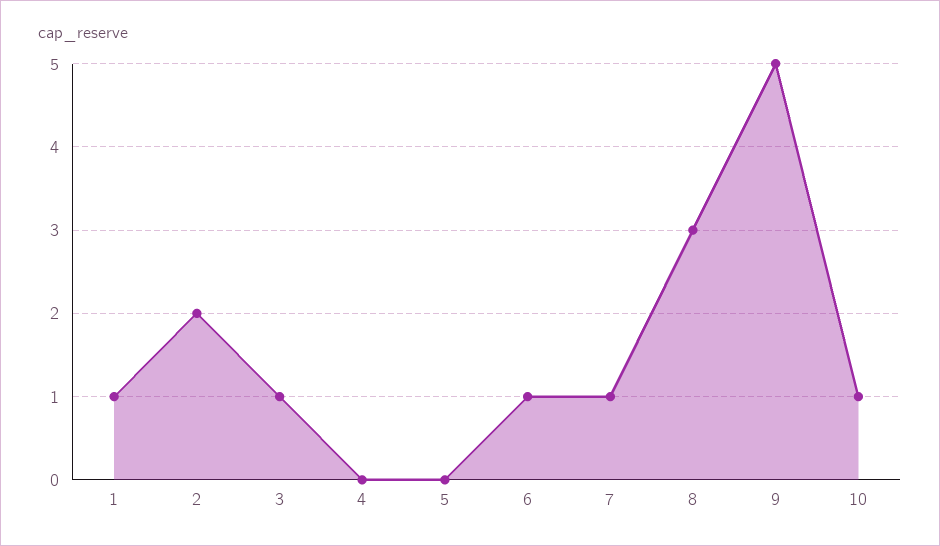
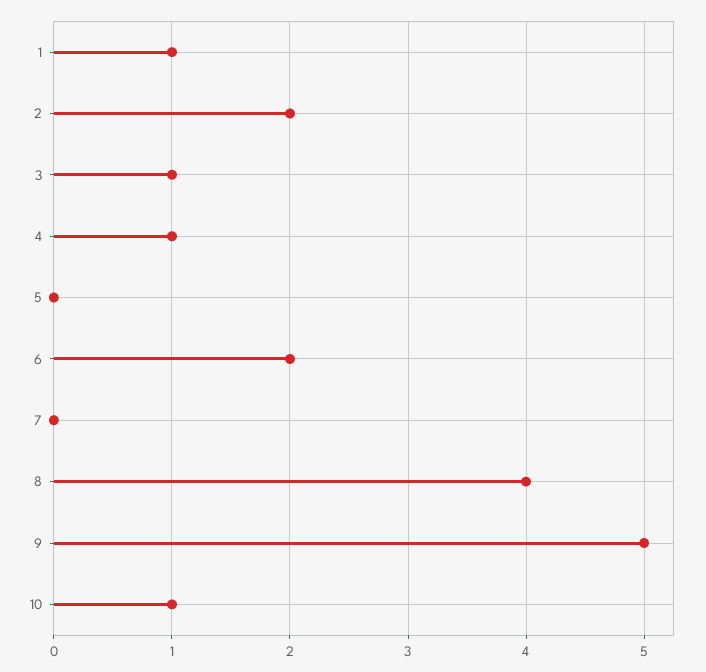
4: 0 -> 1
6: 1 -> 2
7: 1 -> 0
8: 3 -> 4

